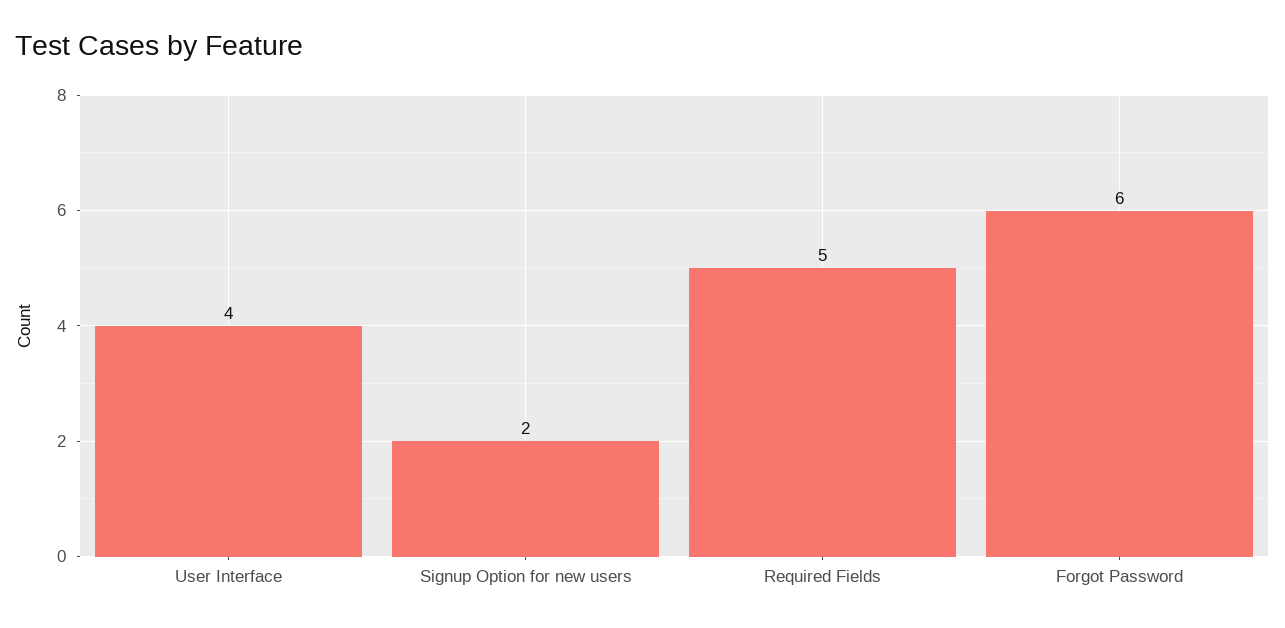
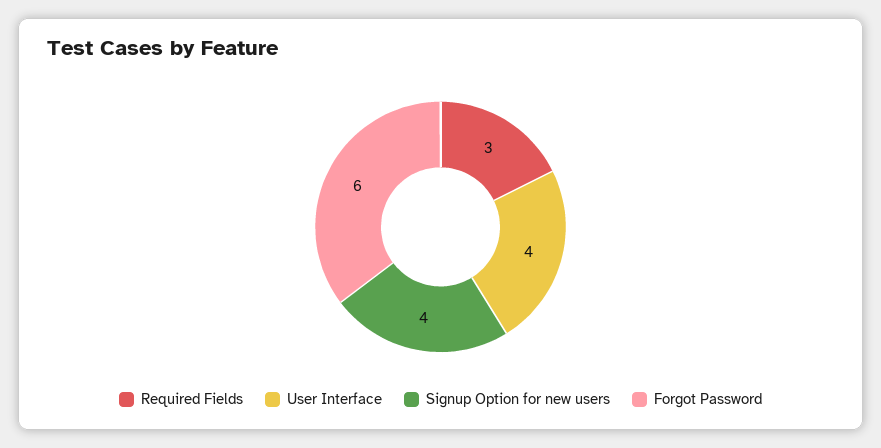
Signup Option for new users: 2 -> 4
Required Fields: 5 -> 3

